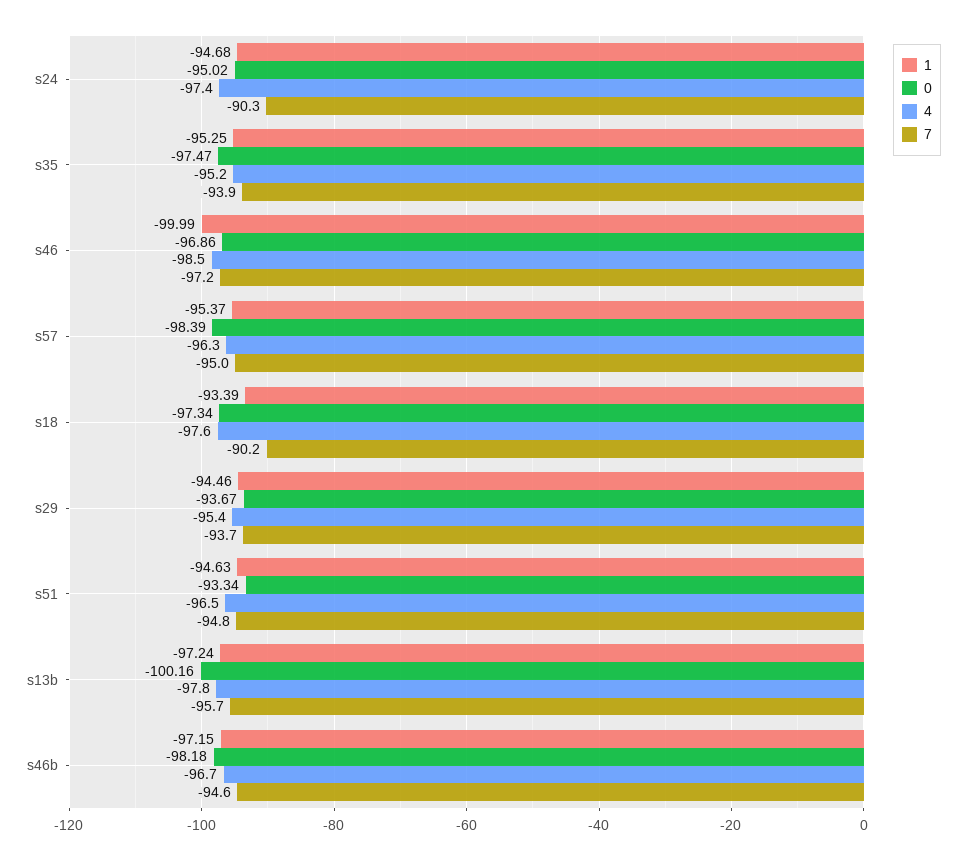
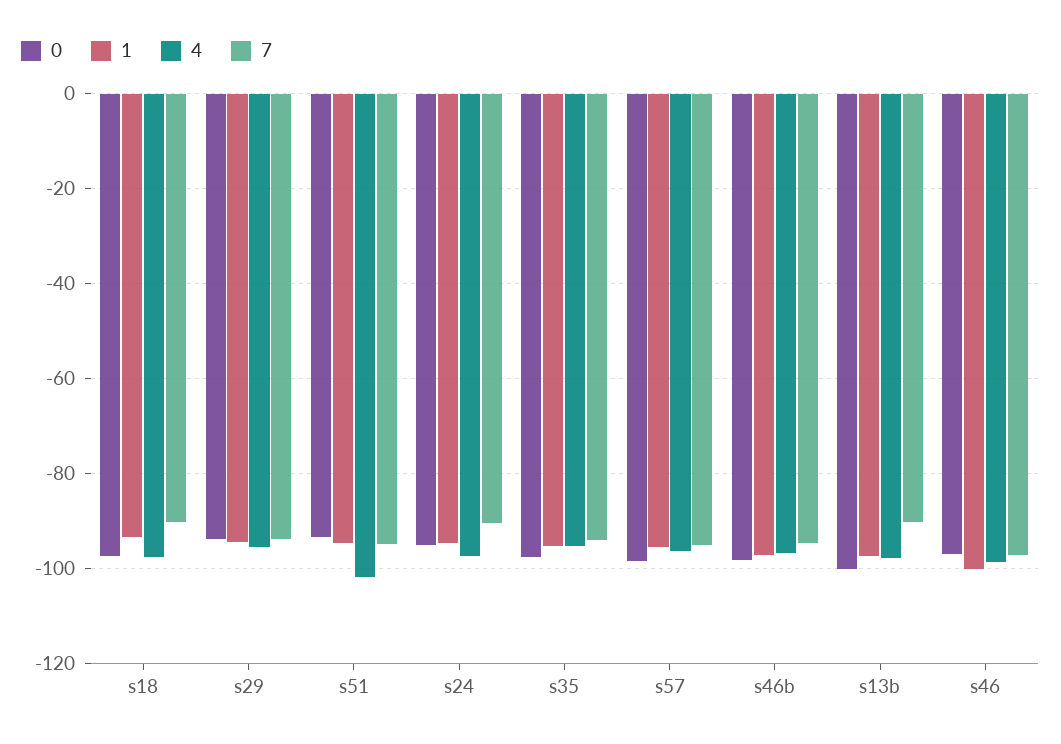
4, s51: -96.5 -> -102
7, s13b: -95.7 -> -90

